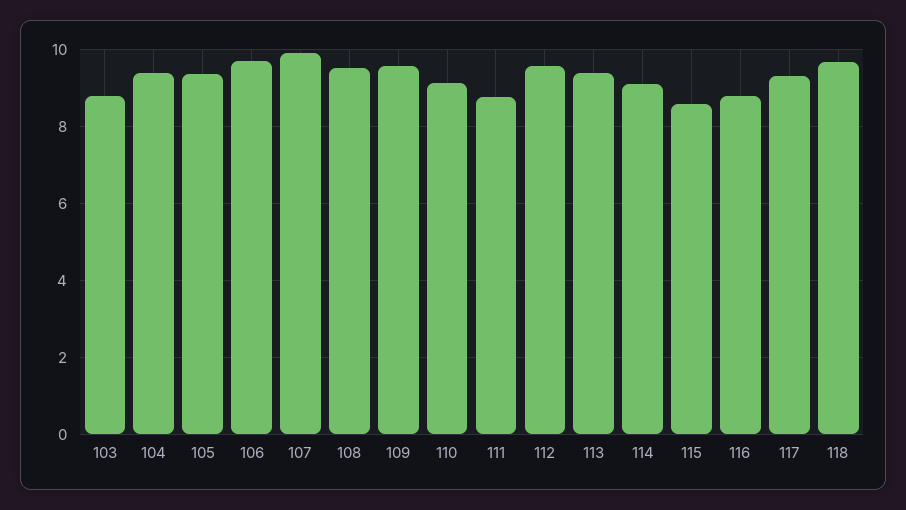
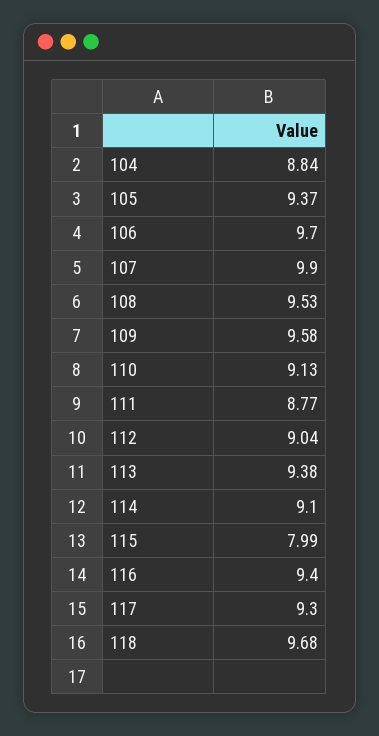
103: 8.8 -> none
104: 9.4 -> 8.84
112: 9.6 -> 9.04
115: 8.6 -> 7.99
116: 8.8 -> 9.4

